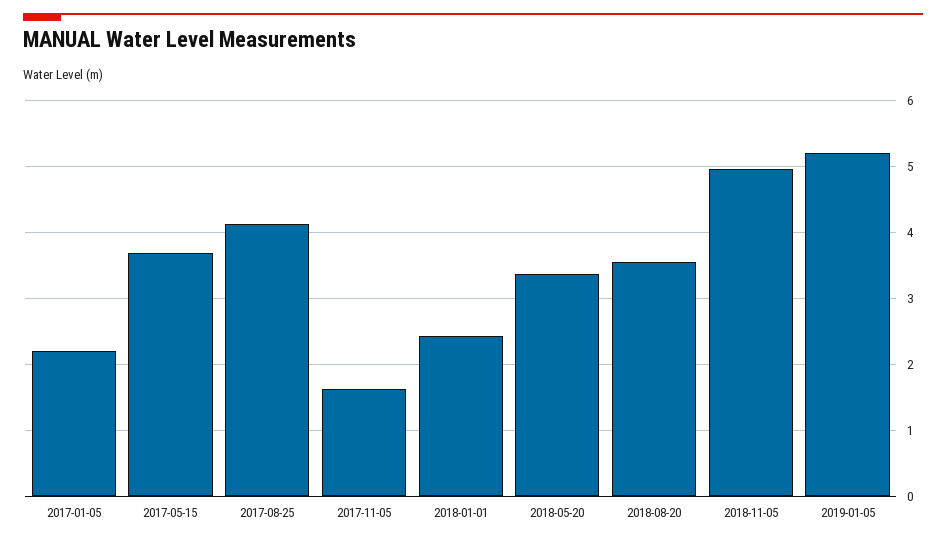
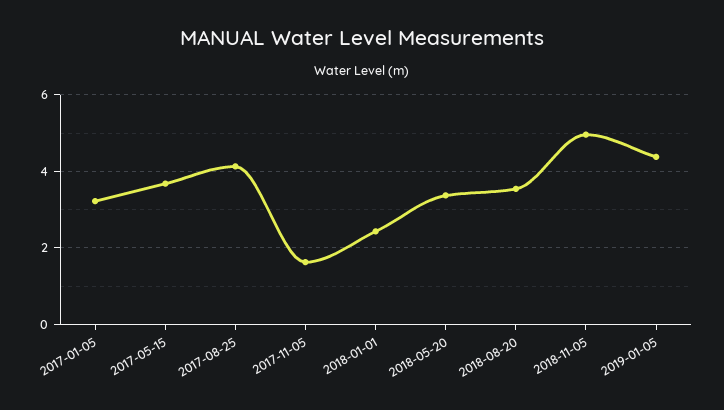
2017-01-05: 2.2 -> 3.2
2019-01-05: 5.2 -> 4.4

